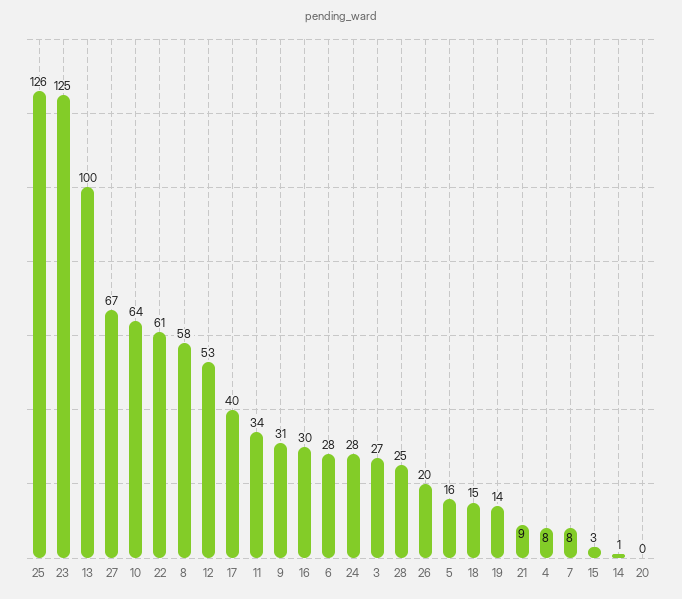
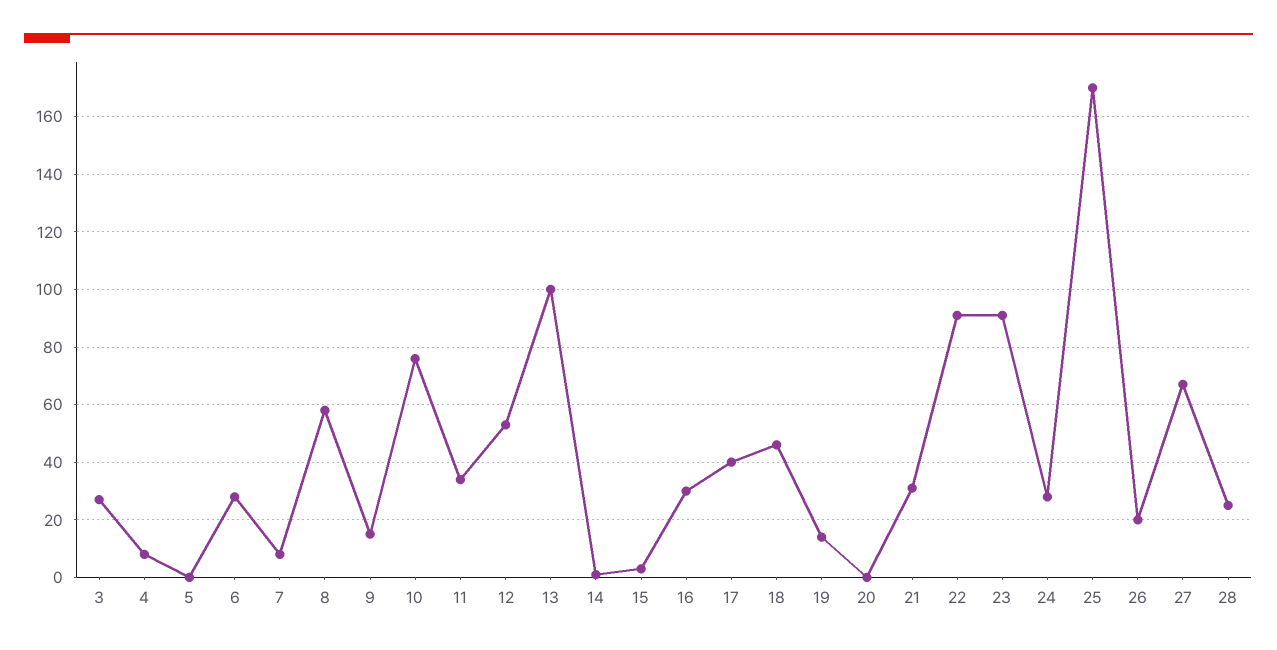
25: 126 -> 170
23: 125 -> 90
10: 64 -> 75
22: 61 -> 90
9: 31 -> 15
5: 16 -> 0
18: 15 -> 45
21: 9 -> 30

